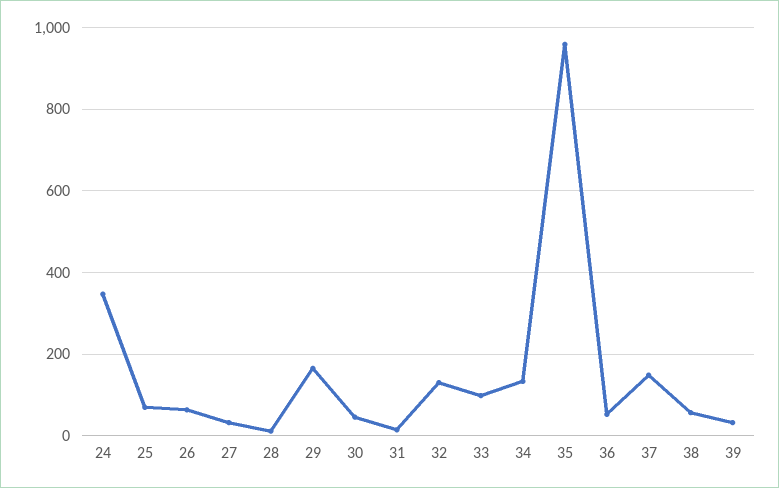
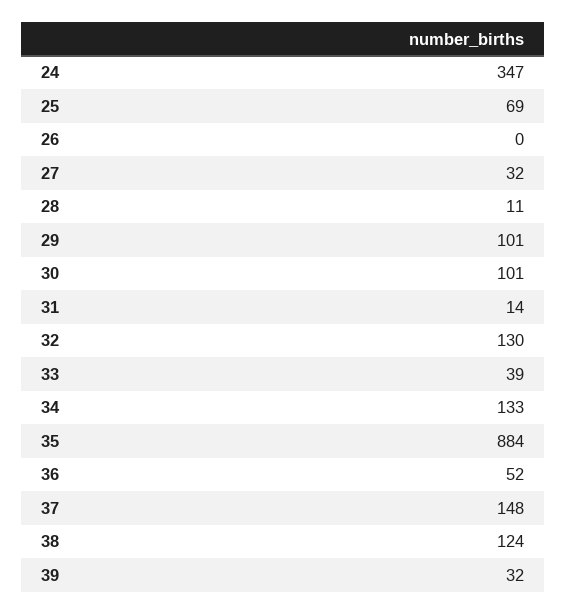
26: 60 -> 0
29: 160 -> 101
30: 40 -> 101
33: 100 -> 39
35: 960 -> 884
38: 60 -> 124

